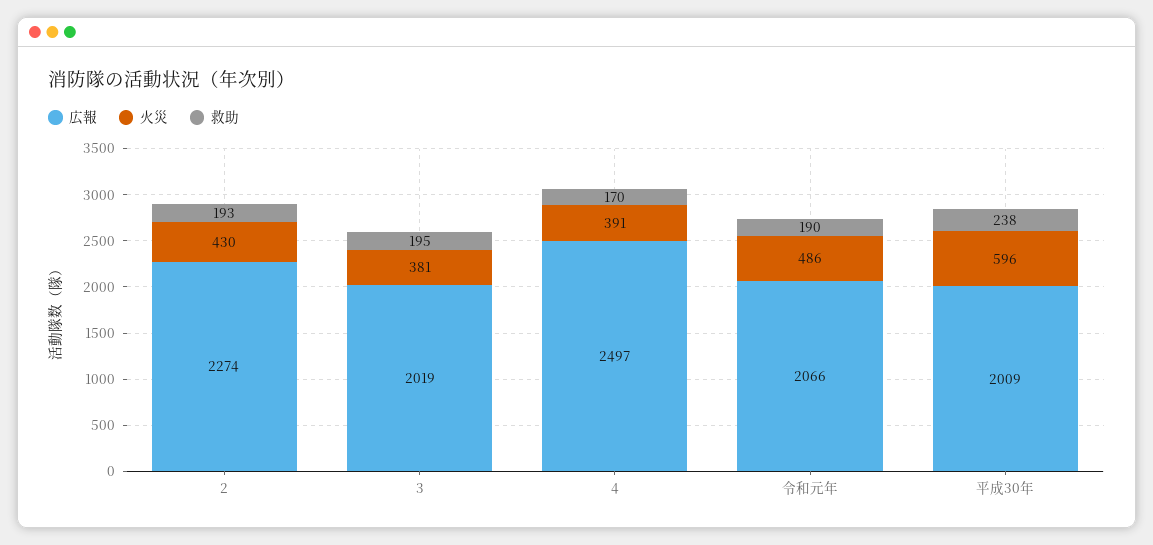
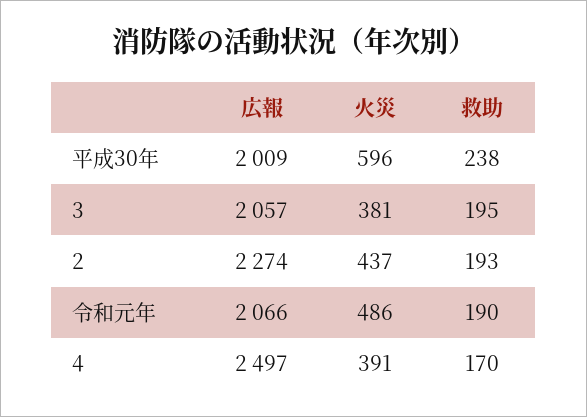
火災, 2: 430 -> 437
広報, 3: 2019 -> 2057

